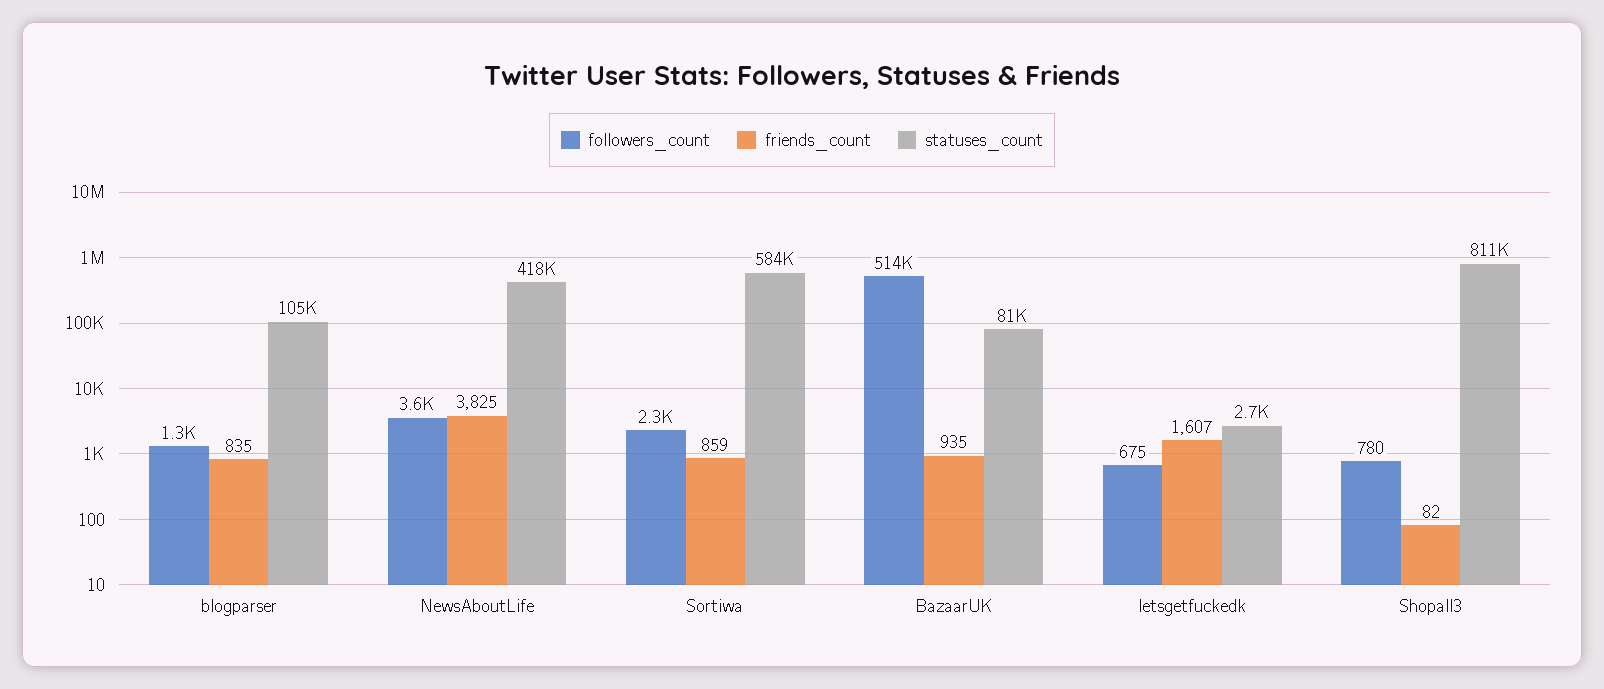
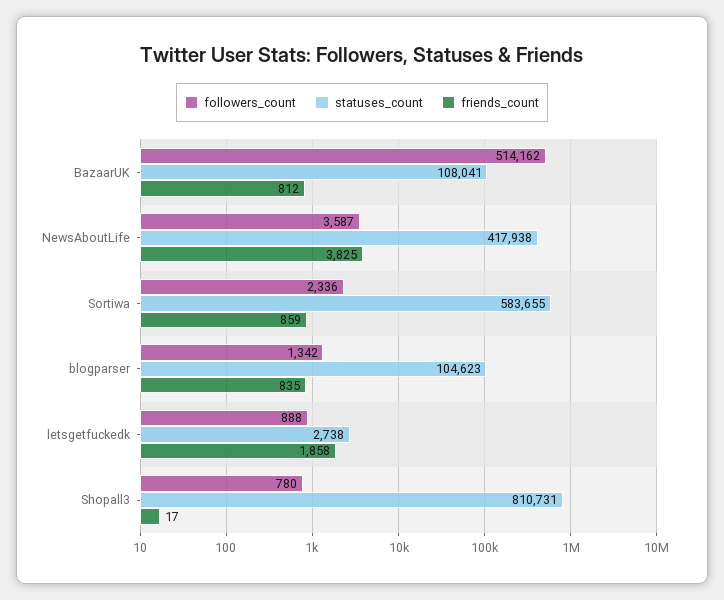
friends_count, BazaarUK: 935 -> 812
statuses_count, BazaarUK: 81000 -> 108041
followers_count, letsgetfuckedk: 675 -> 888
friends_count, letsgetfuckedk: 1607 -> 1858
friends_count, Shopall3: 82 -> 17

